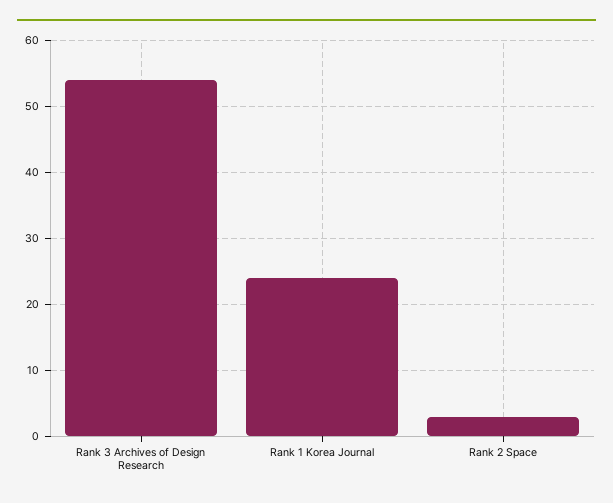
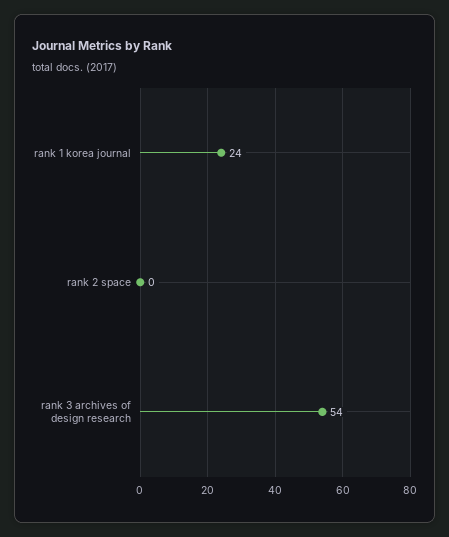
Rank 2 Space: 3 -> 0

